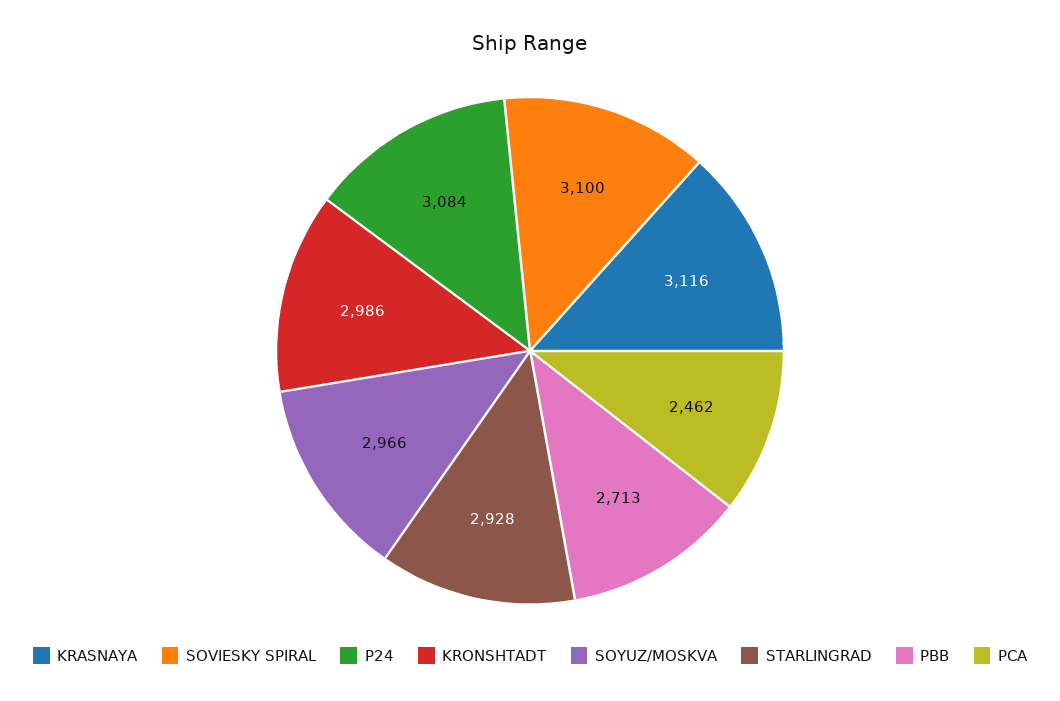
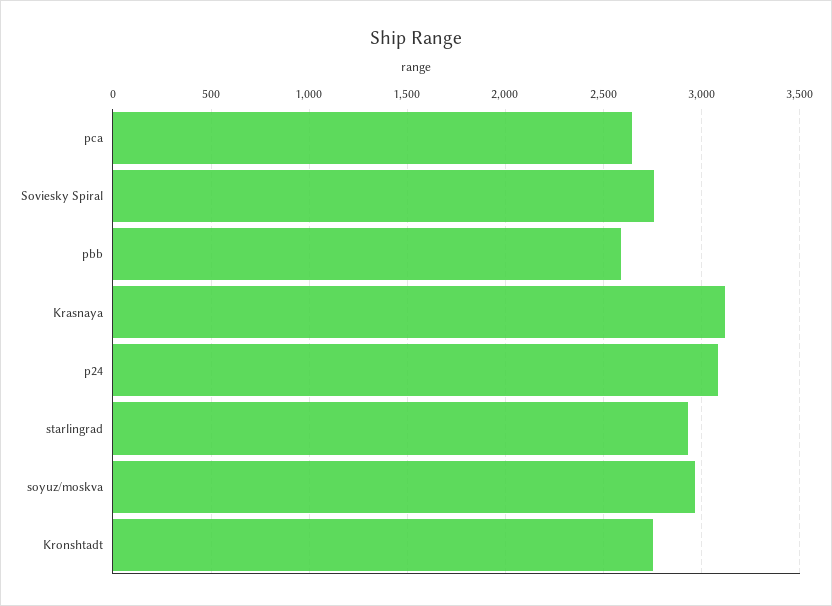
SOVIESKY SPIRAL: 3100 -> 2750
KRONSHTADT: 2986 -> 2750
PBB: 2713 -> 2600
PCA: 2462 -> 2650

